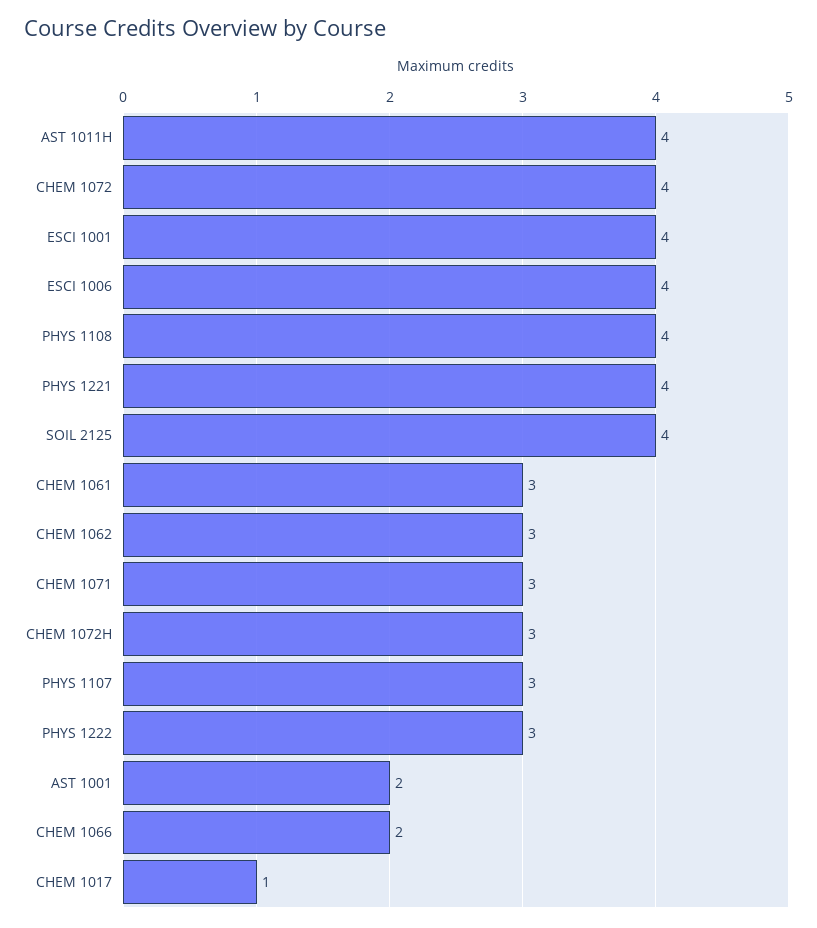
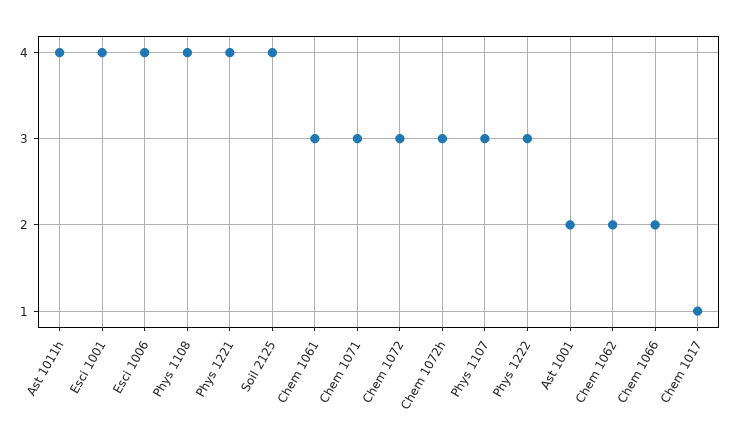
CHEM 1072: 4 -> 3
CHEM 1062: 3 -> 2

